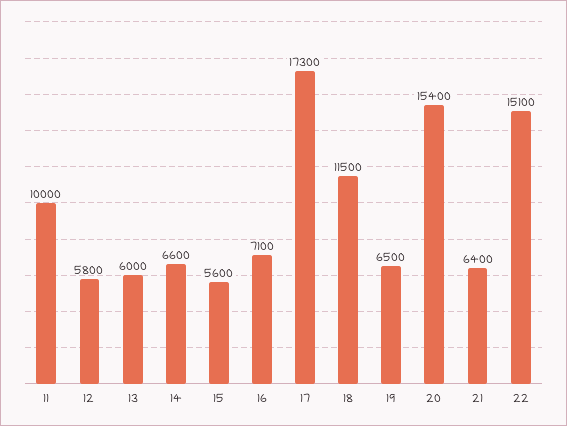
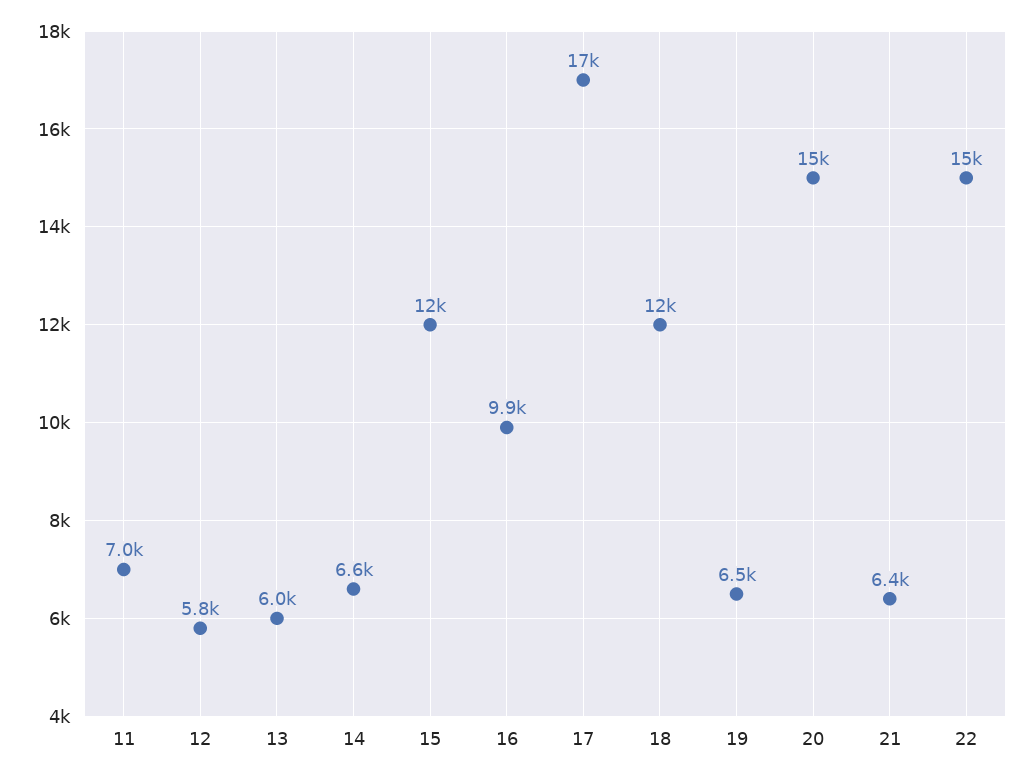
11: 10000 -> 7000
15: 5600 -> 12000
16: 7100 -> 9900

